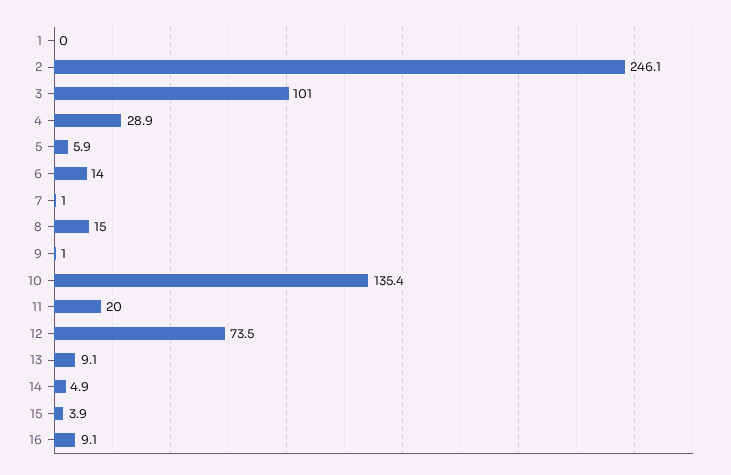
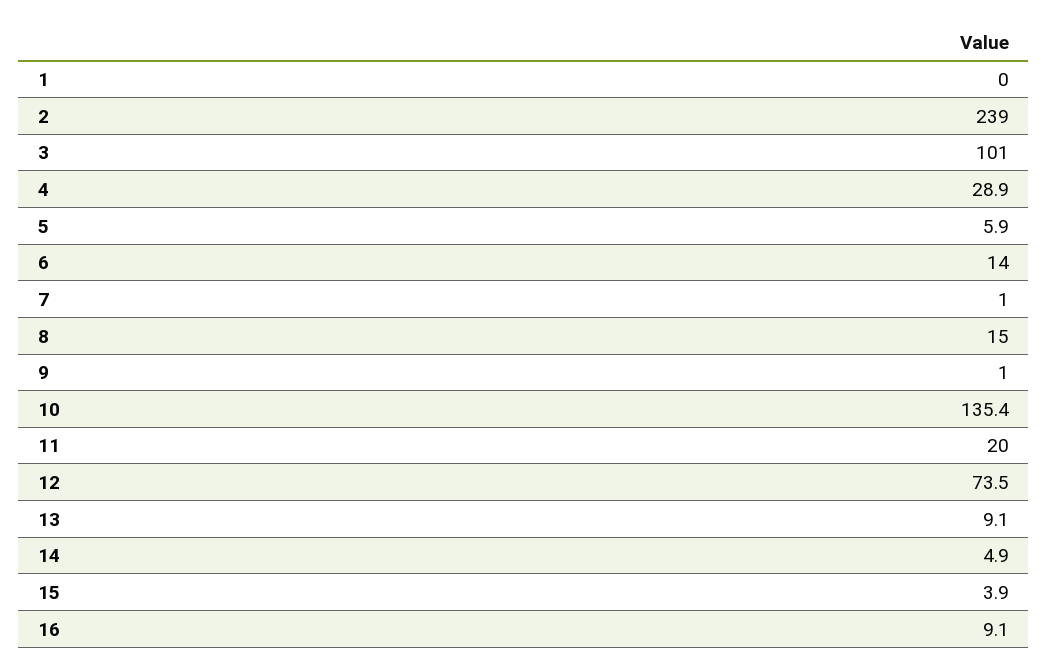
2: 246.1 -> 239

